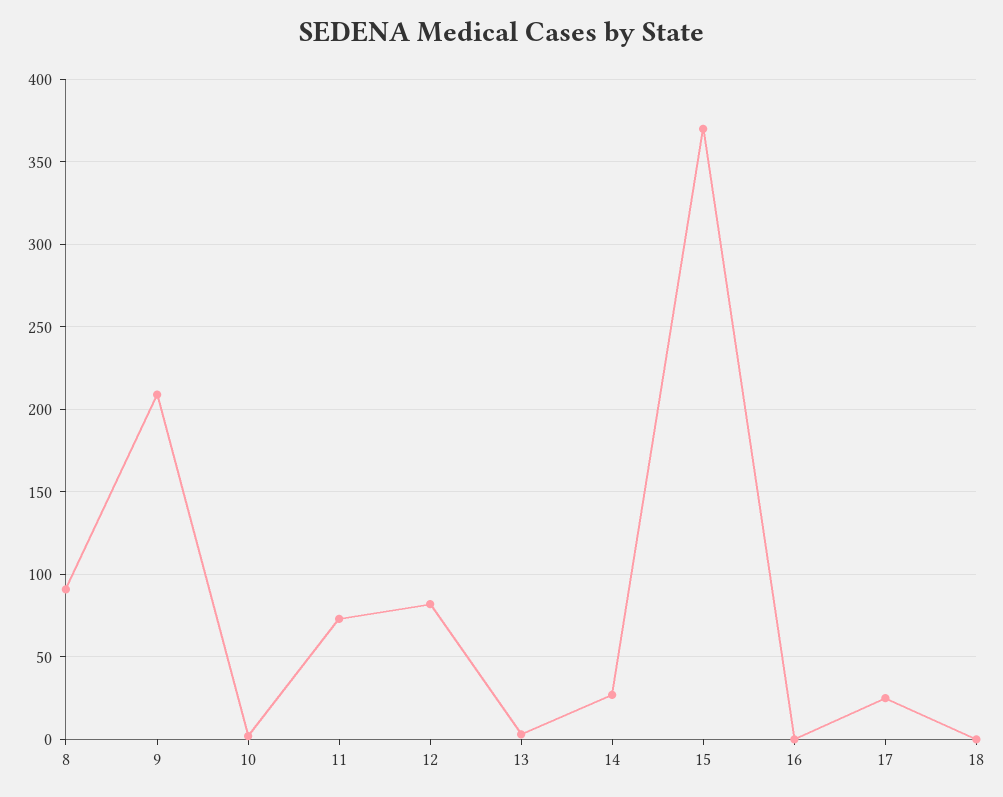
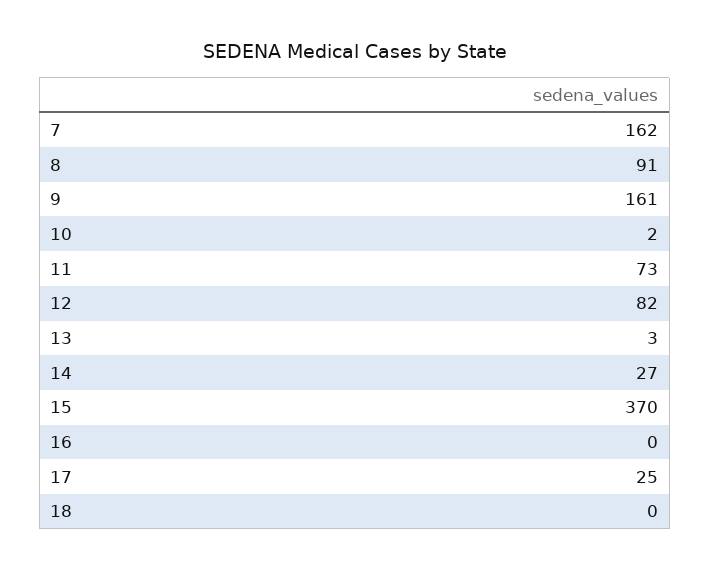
9: 210 -> 161
7: none -> 162

